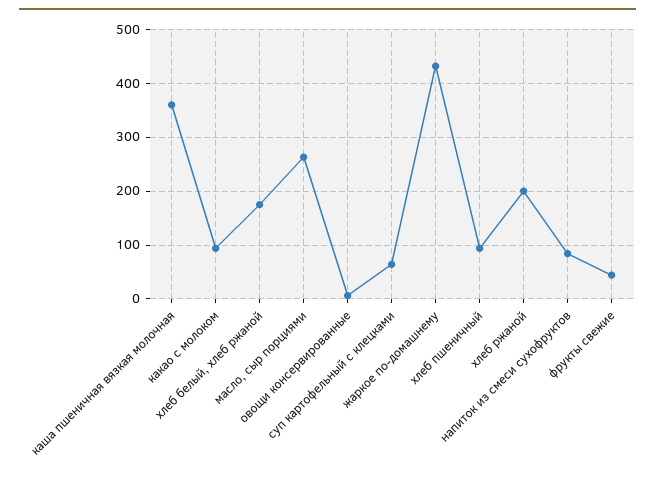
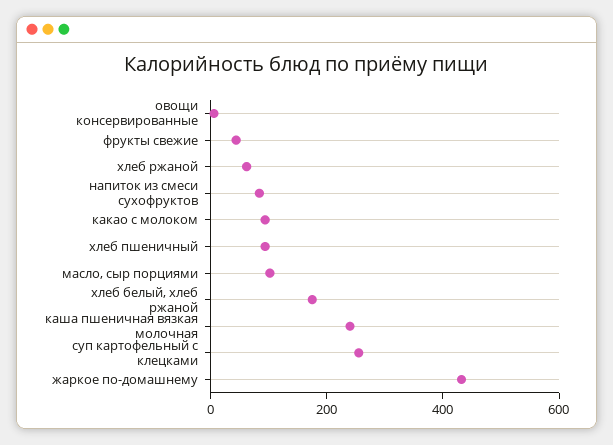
каша пшеничная вязкая молочная: 360 -> 250
масло, сыр порциями: 260 -> 100
суп картофельный с клецками: 60 -> 250
хлеб ржаной: 200 -> 50

